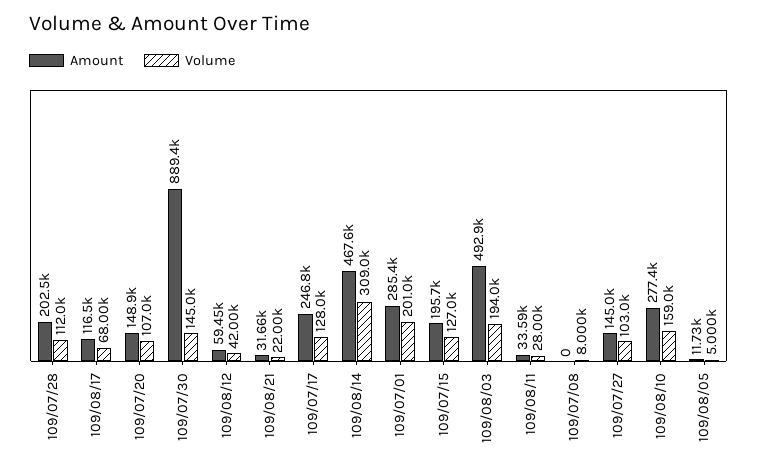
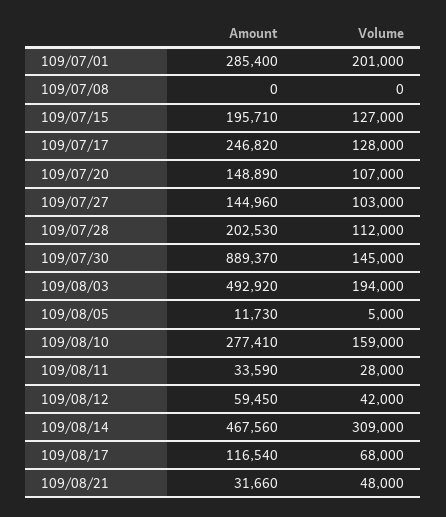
Volume, 109/08/21: 22000 -> 48000
Volume, 109/07/08: 8000 -> 0

